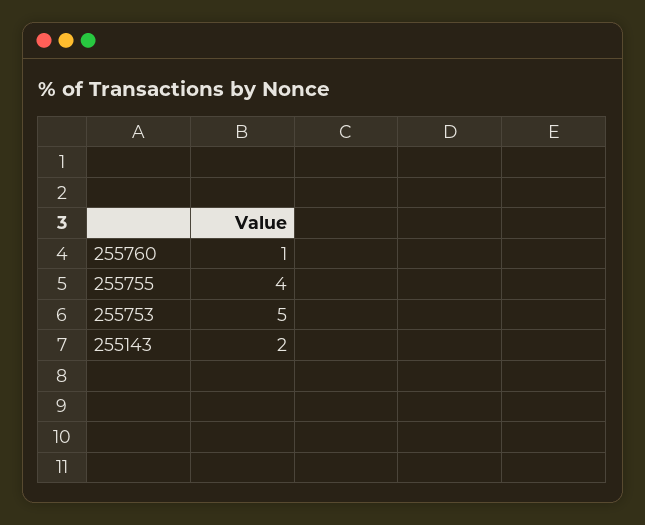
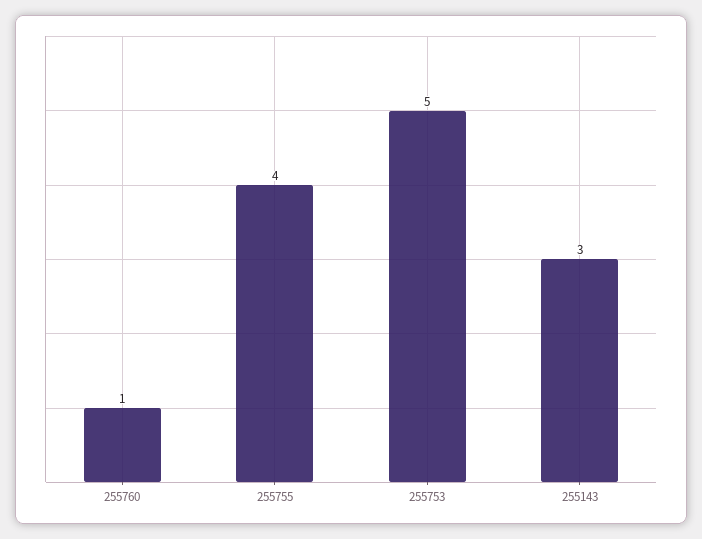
255143: 2 -> 3

